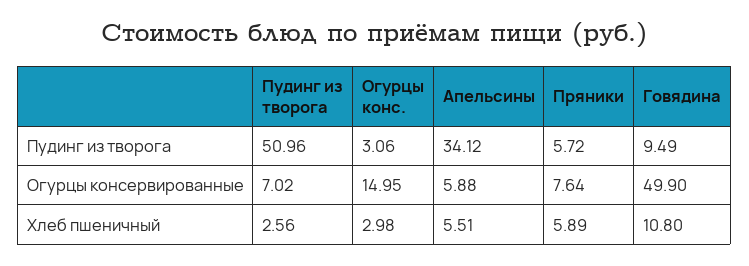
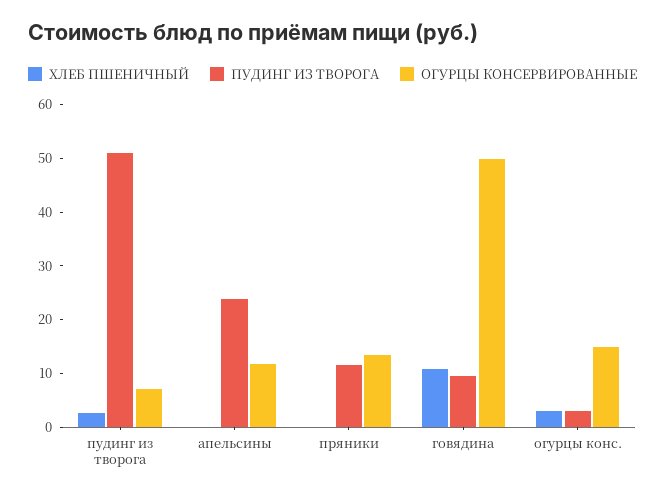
Пудинг из творога, Апельсины: 34.12 -> 24
Пудинг из творога, Пряники: 5.72 -> 12
Огурцы консервированные, Апельсины: 5.88 -> 12
Огурцы консервированные, Пряники: 7.64 -> 14
Хлеб пшеничный, Апельсины: 5.51 -> 0
Хлеб пшеничный, Пряники: 5.89 -> 0

